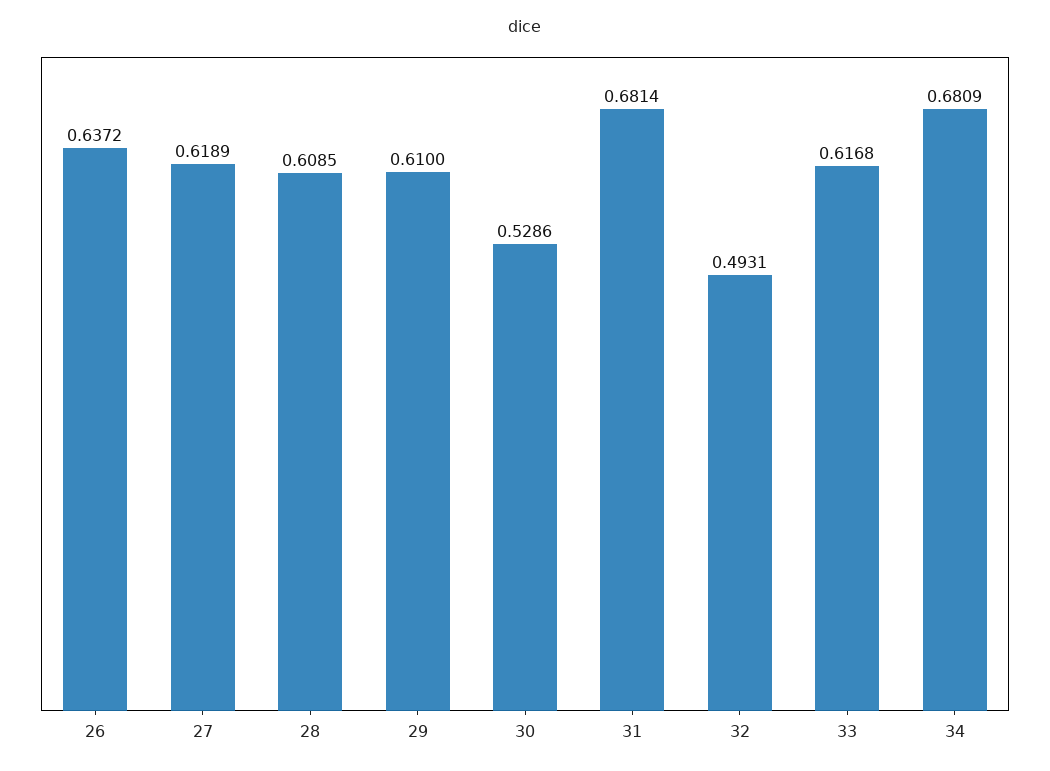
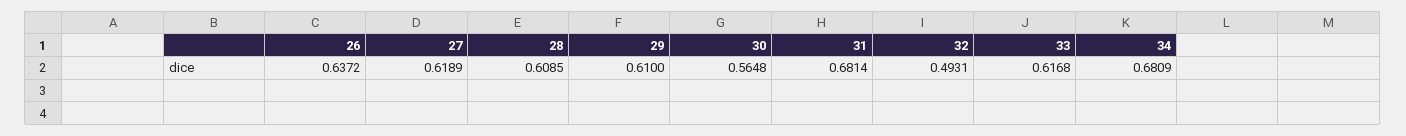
30: 0.5286 -> 0.5648

